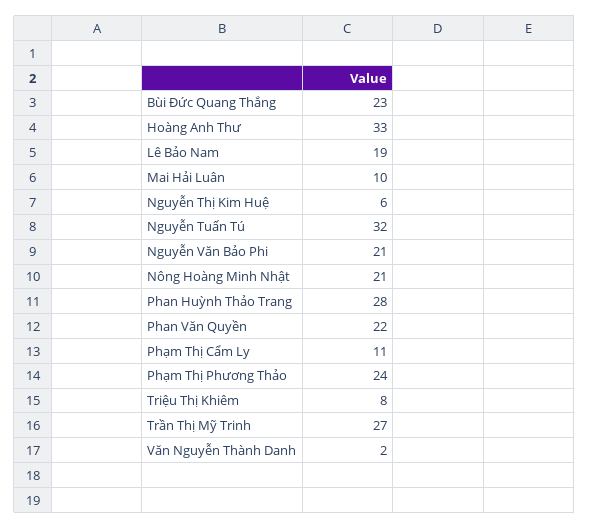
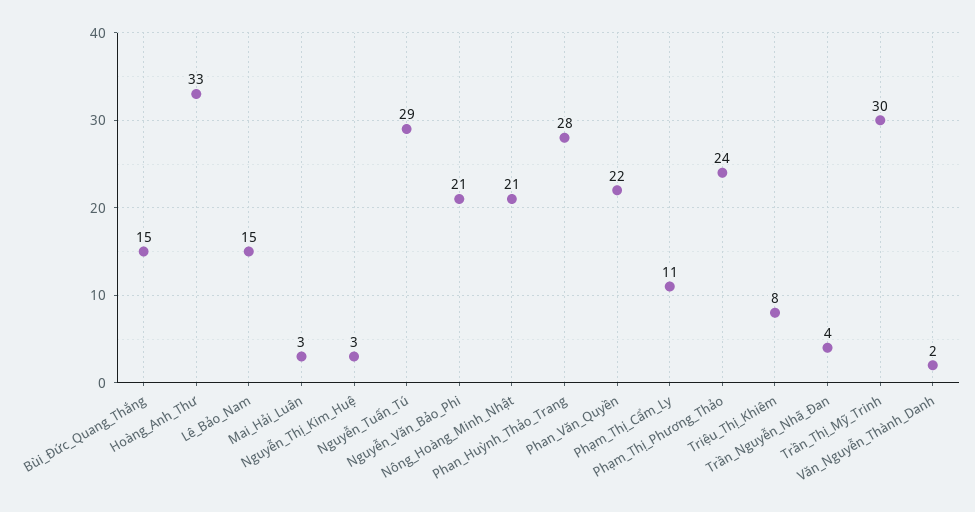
Bùi Đức Quang Thắng: 23 -> 15
Lê Bảo Nam: 19 -> 15
Mai Hải Luân: 10 -> 3
Nguyễn Thị Kim Huệ: 6 -> 3
Nguyễn Tuấn Tú: 32 -> 29
Trần Thị Mỹ Trinh: 27 -> 30
Trần_Nguyễn_Nhã_Đan: none -> 4

